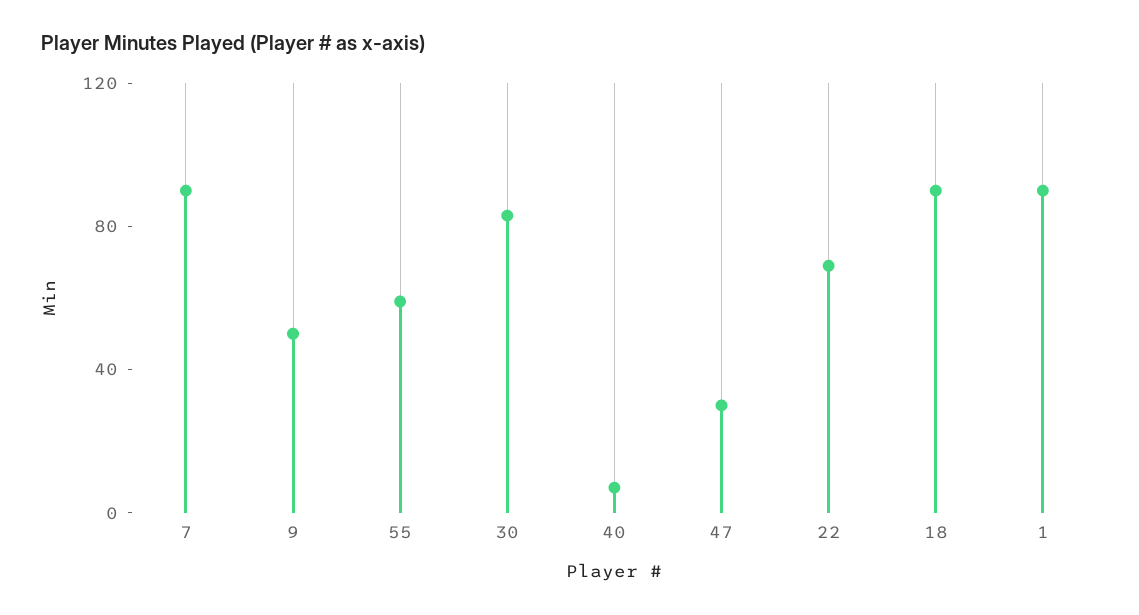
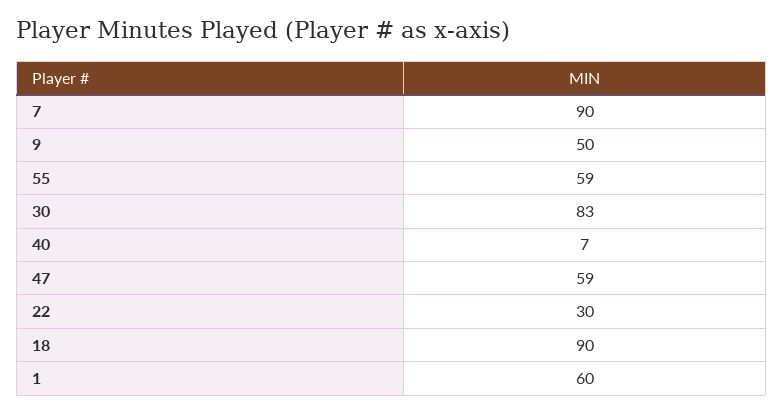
47: 30 -> 59
22: 70 -> 30
1: 90 -> 60

